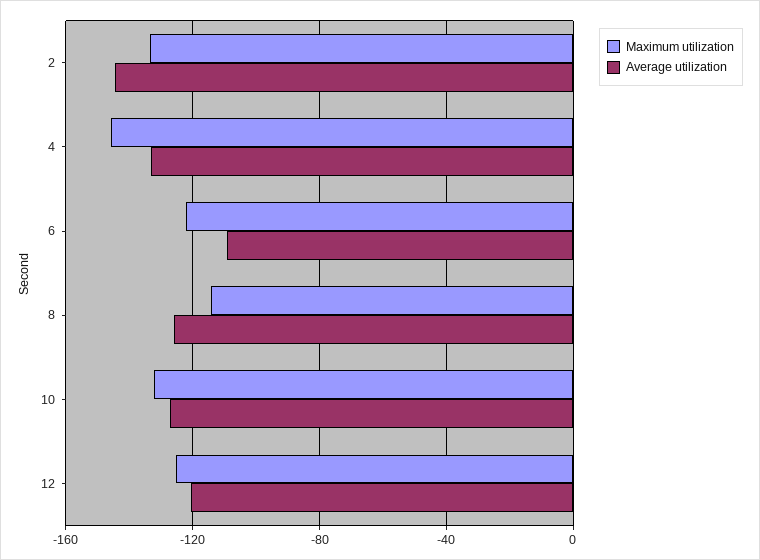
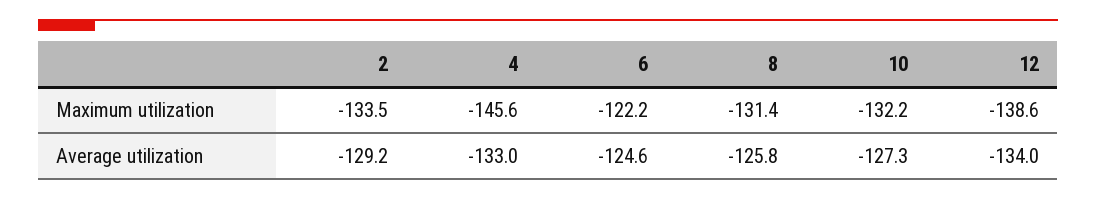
Average utilization, 2: -145 -> -129.2
Average utilization, 6: -110 -> -124.6
Maximum utilization, 8: -115 -> -131.4
Maximum utilization, 12: -125 -> -138.6
Average utilization, 12: -120 -> -134

